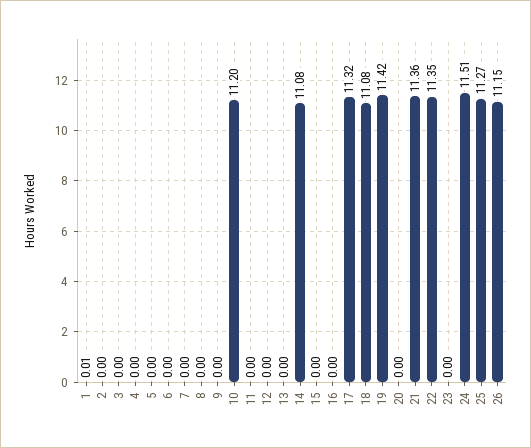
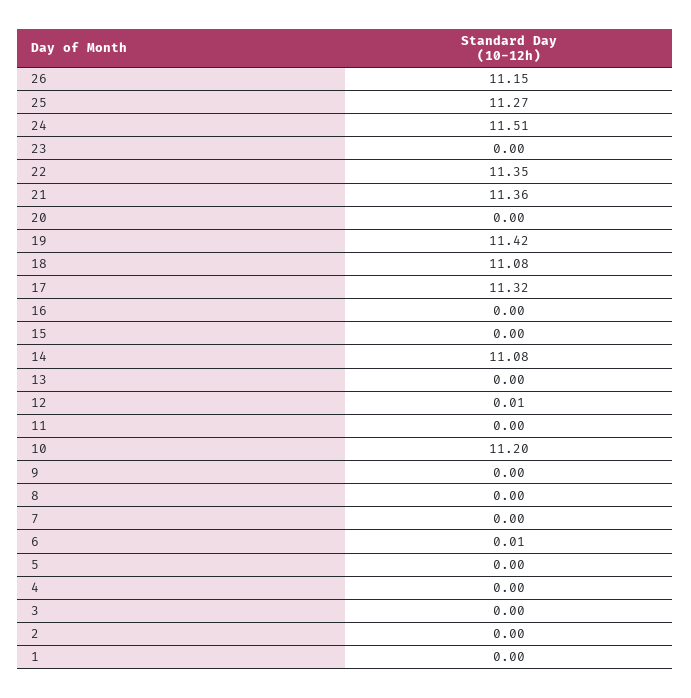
1: 0.01 -> 0
6: 0 -> 0.01
12: 0 -> 0.01

